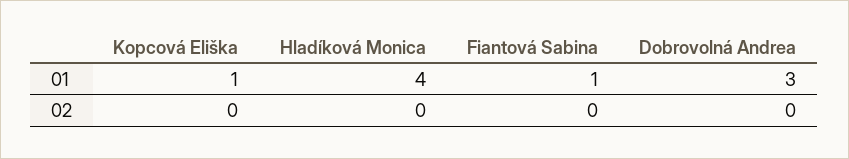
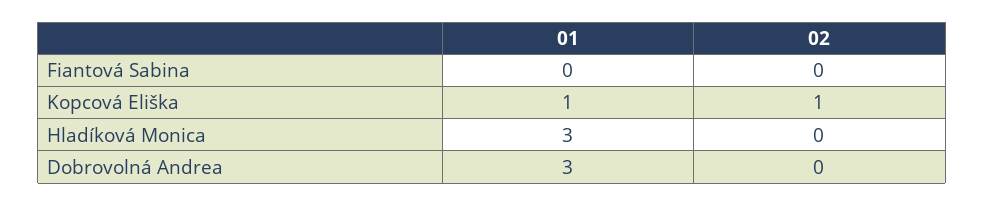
Hladíková Monica, 01: 4 -> 3
Fiantová Sabina, 01: 1 -> 0
Kopcová Eliška, 02: 0 -> 1

